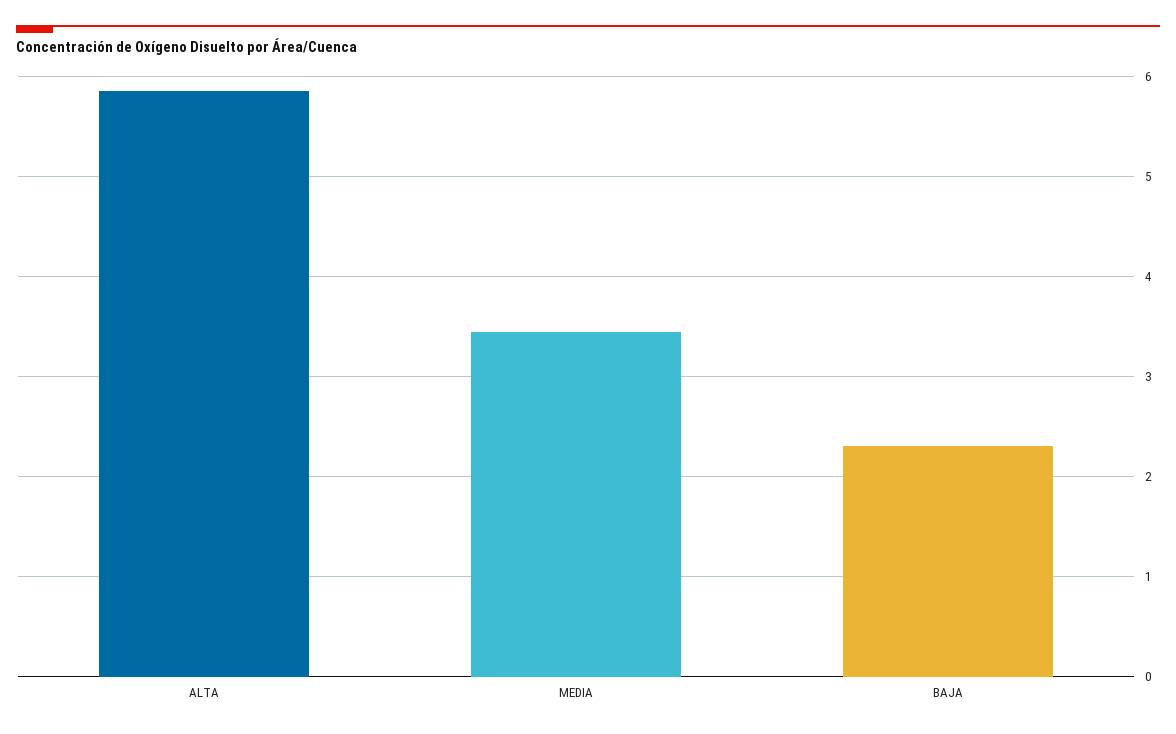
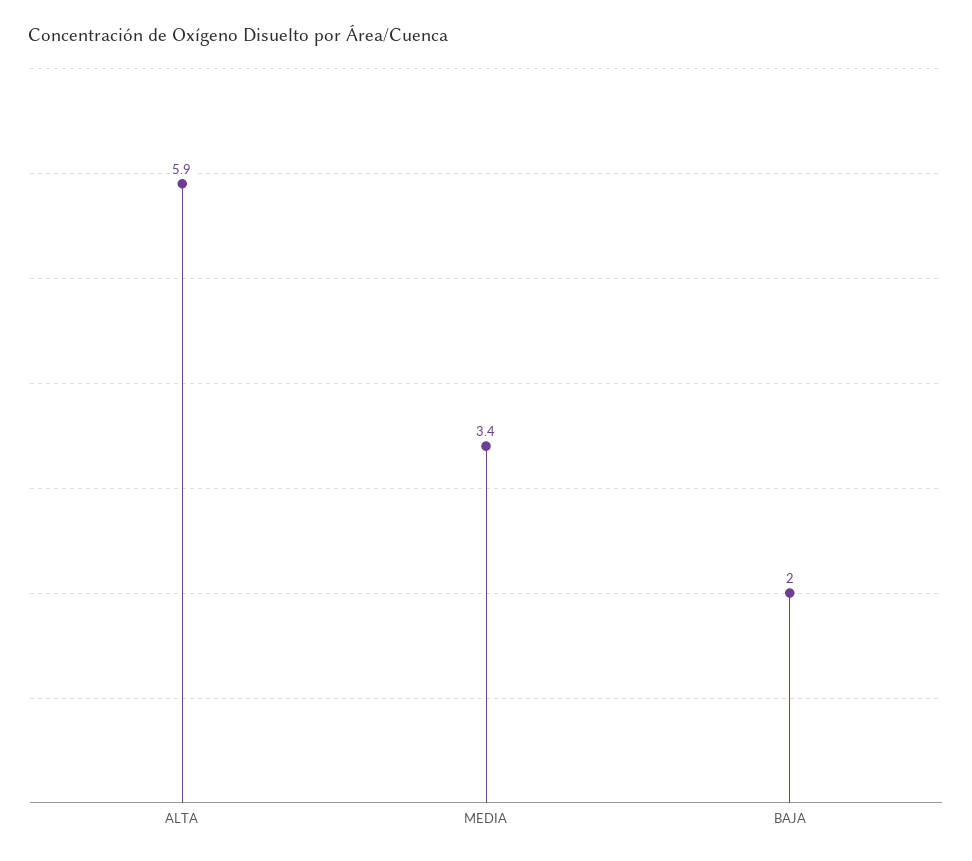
BAJA: 2.3 -> 2

